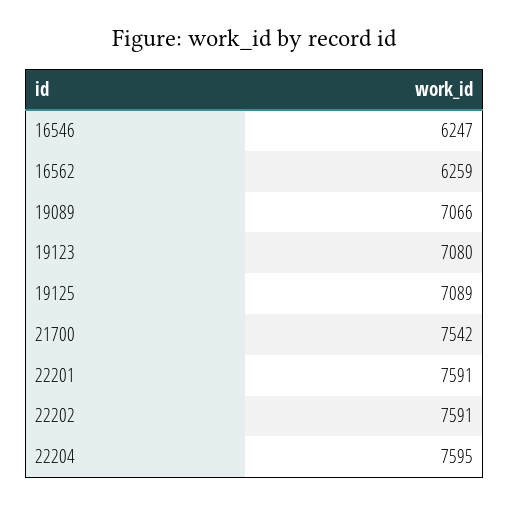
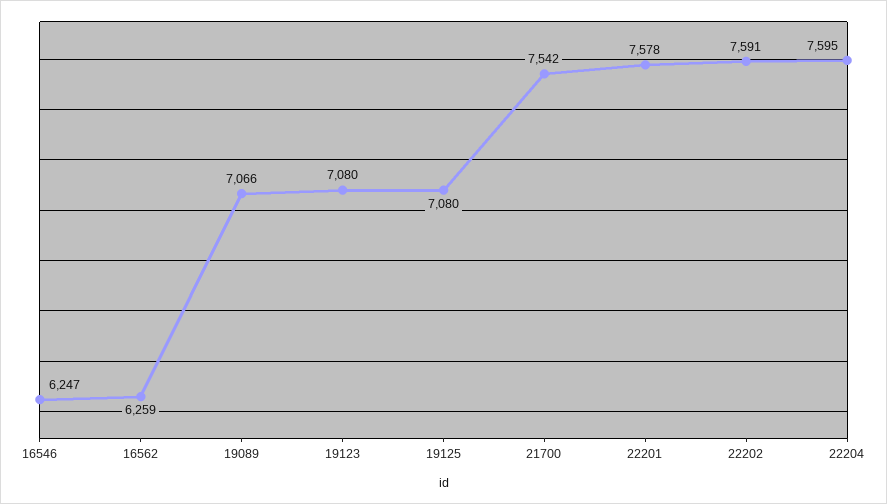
19125: 7089 -> 7080
22201: 7591 -> 7578

